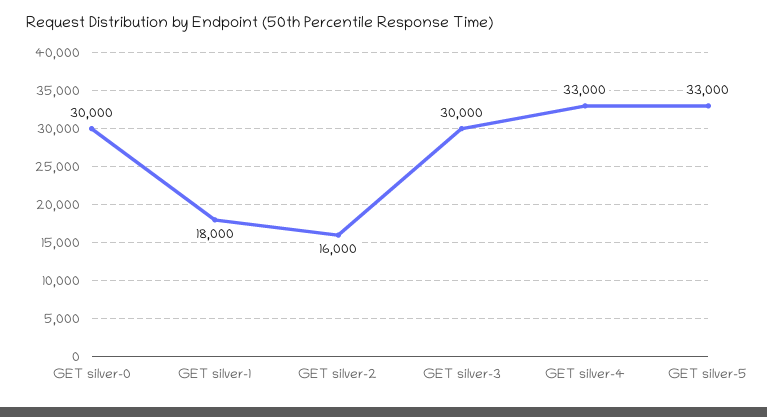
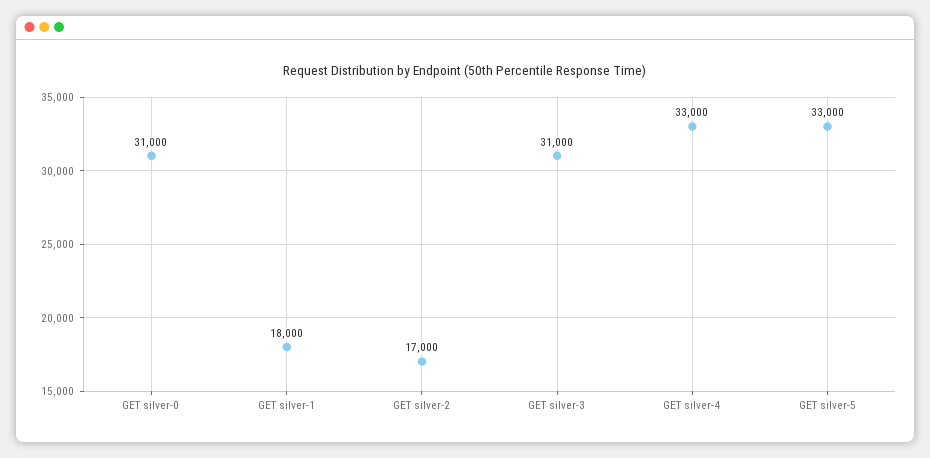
GET silver-0: 30000 -> 31000
GET silver-2: 16000 -> 17000
GET silver-3: 30000 -> 31000

